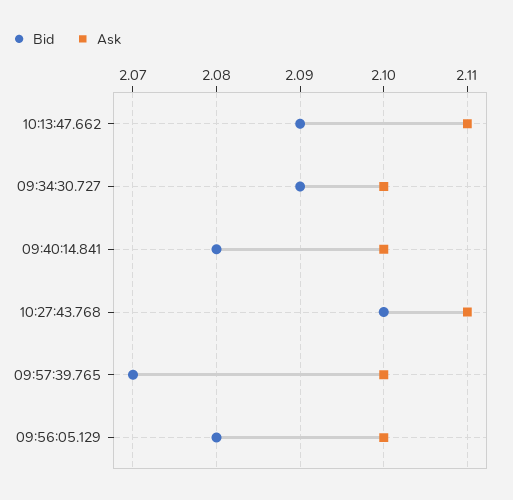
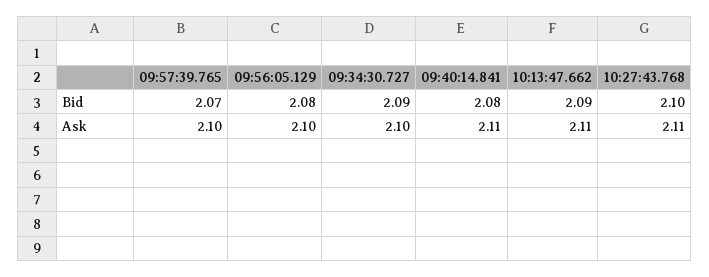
Ask, 09:40:14.841: 2.1 -> 2.11

